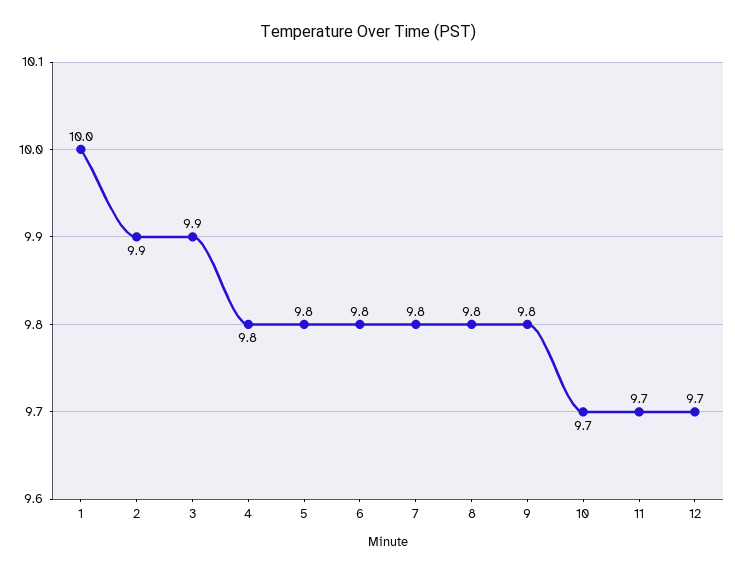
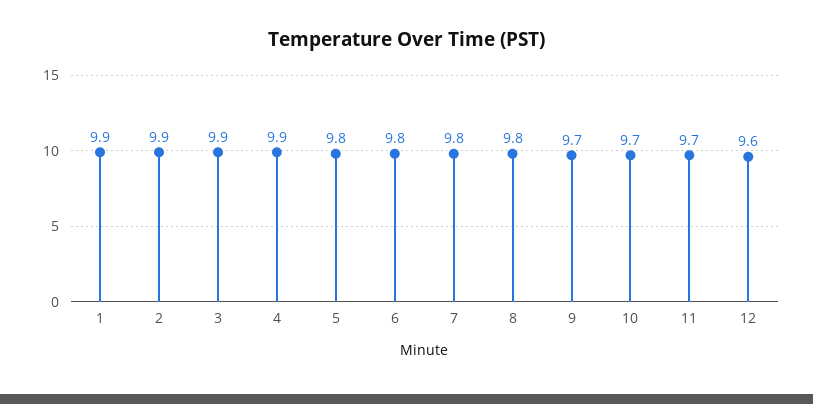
1: 10 -> 9.9
4: 9.8 -> 9.9
9: 9.8 -> 9.7
12: 9.7 -> 9.6

